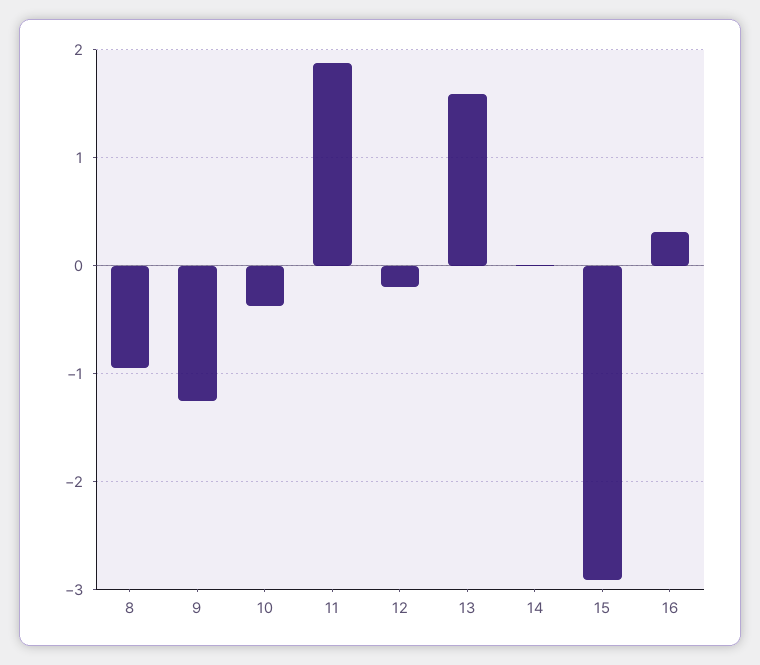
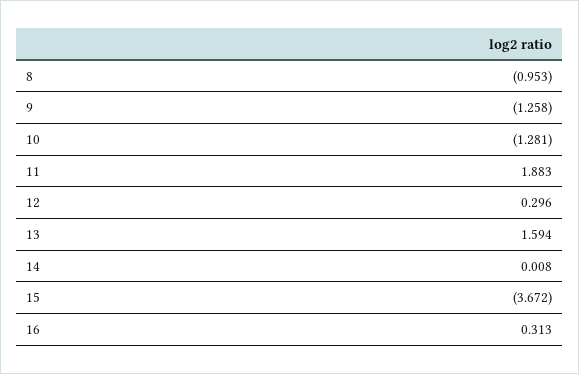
10: -0.4 -> -1.281
12: -0.2 -> 0.296
15: -2.9 -> -3.672

